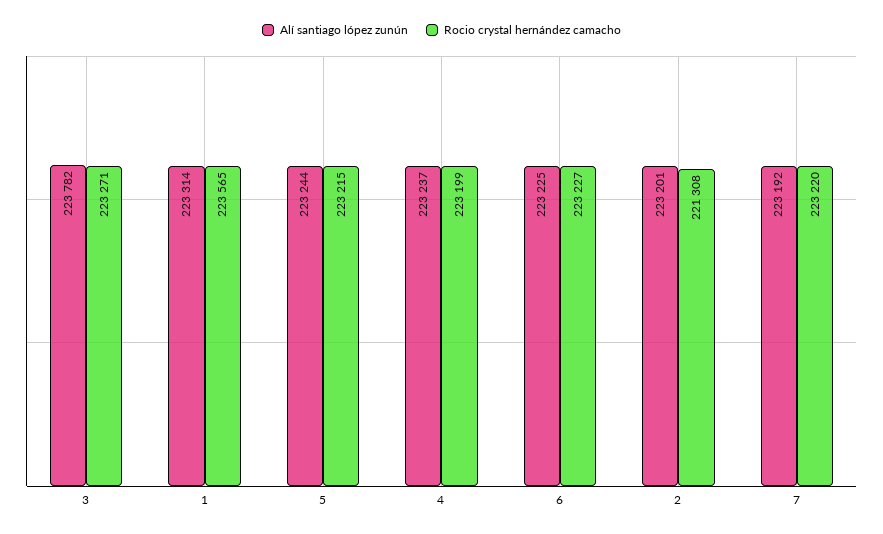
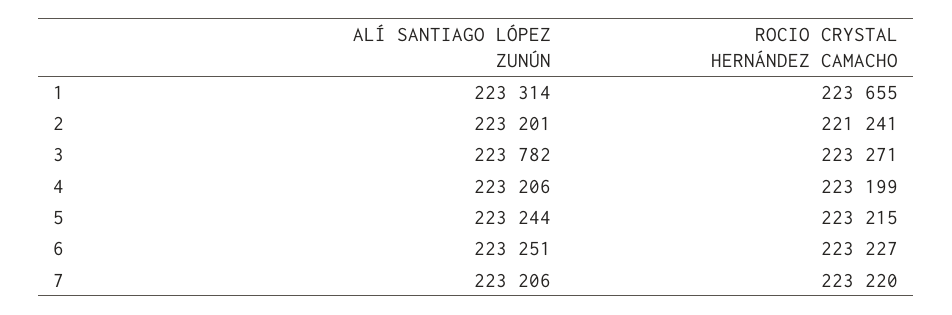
Rocio crystal hernández camacho, 1: 223565 -> 223655
Alí santiago lópez zunún, 4: 223237 -> 223206
Alí santiago lópez zunún, 6: 223225 -> 223251
Rocio crystal hernández camacho, 2: 221308 -> 221241
Alí santiago lópez zunún, 7: 223192 -> 223206

